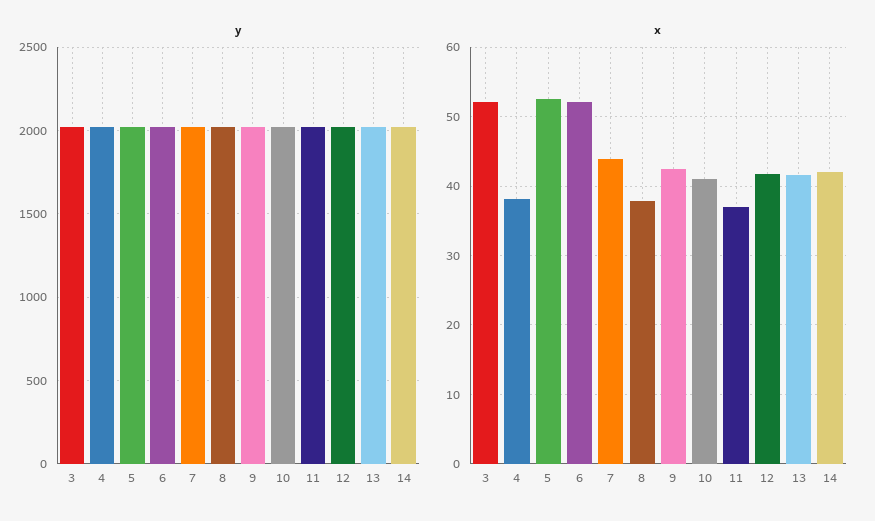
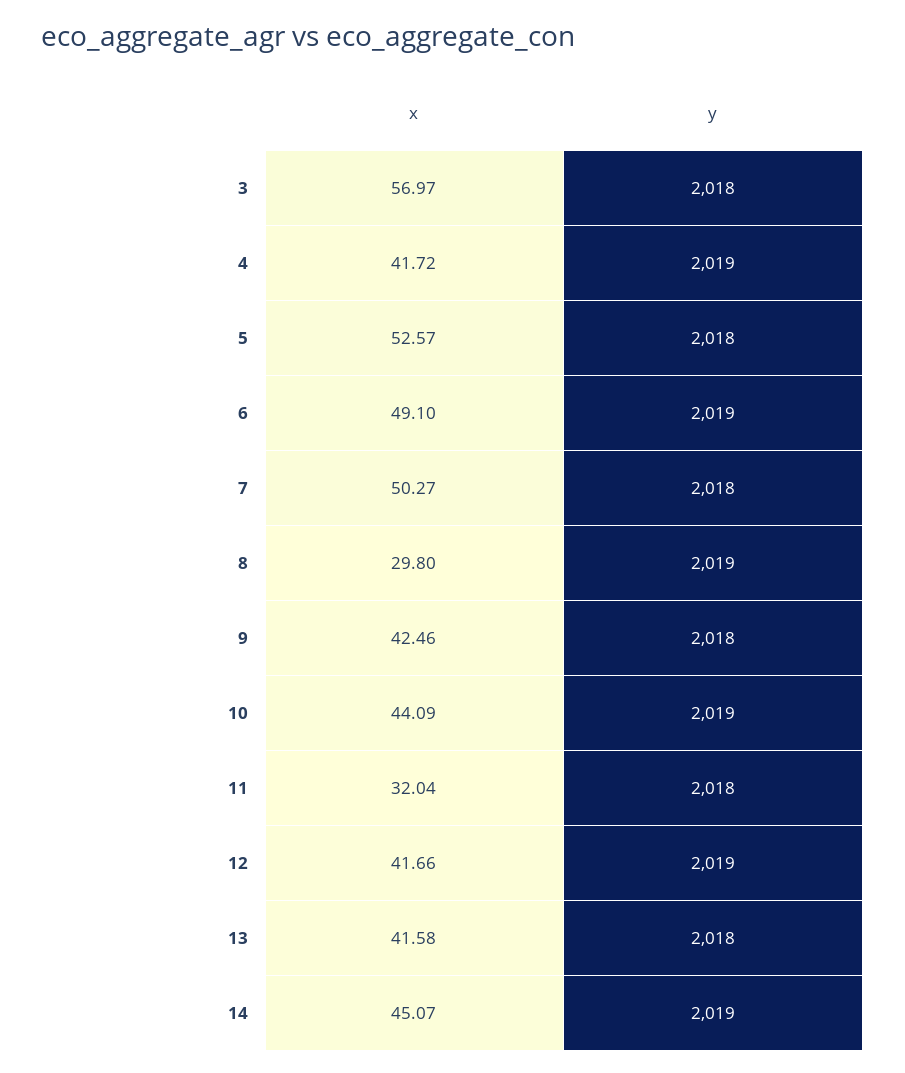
x, 3: 52 -> 56.97
x, 4: 38 -> 41.72
x, 6: 52 -> 49.1
x, 7: 44 -> 50.27
x, 8: 38 -> 29.8
x, 10: 41 -> 44.09
x, 11: 37 -> 32.04
x, 14: 42 -> 45.07

